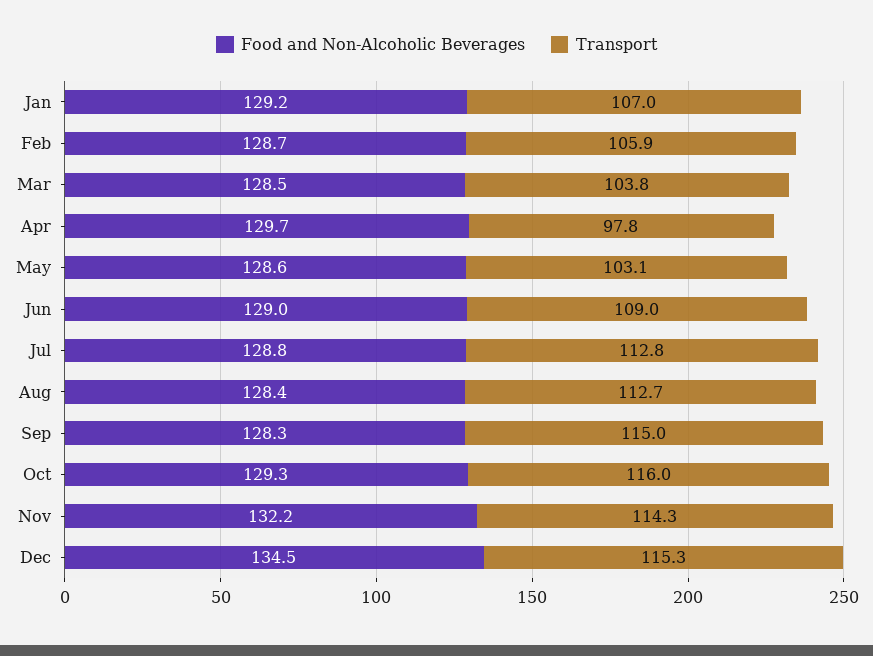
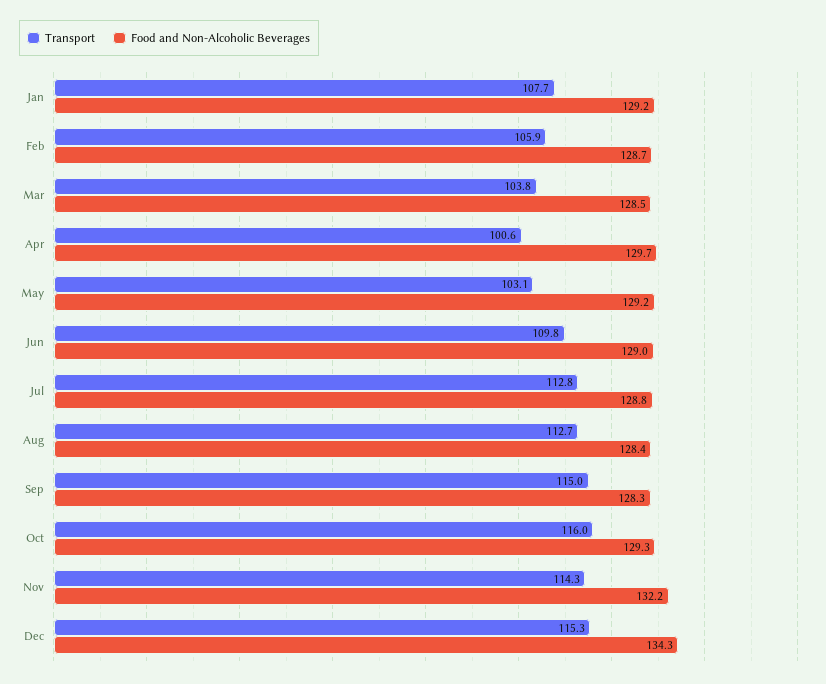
Transport, Jan: 107 -> 107.7
Transport, Apr: 97.8 -> 100.6
Food and Non-Alcoholic Beverages, May: 128.6 -> 129.2
Transport, Jun: 109 -> 109.8
Food and Non-Alcoholic Beverages, Dec: 134.5 -> 134.3

